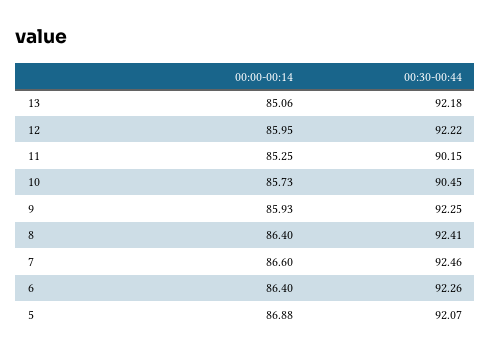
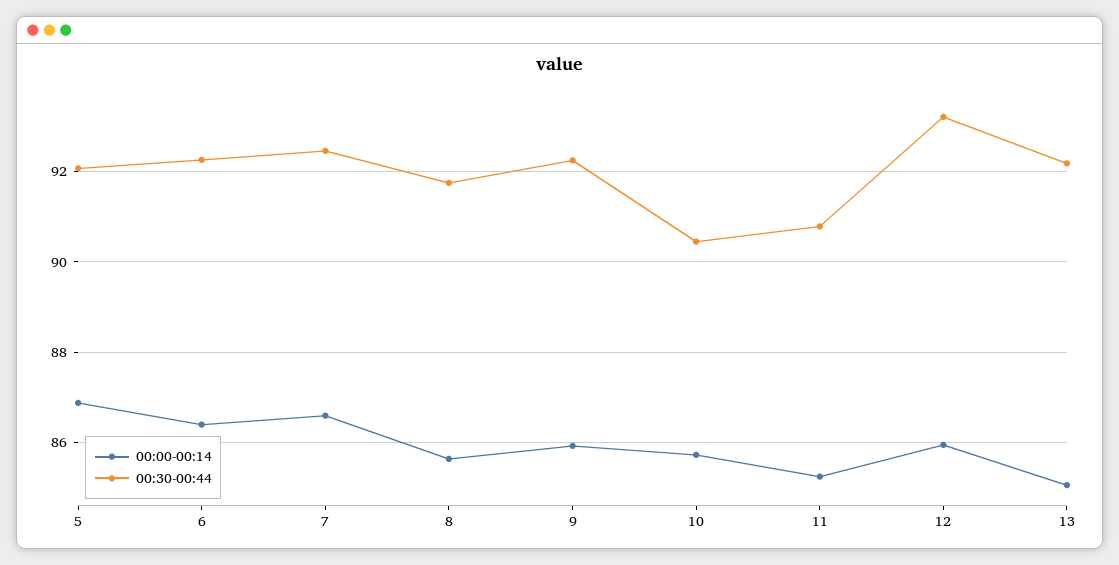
00:30-00:44, 12: 92.22 -> 93.2
00:30-00:44, 11: 90.15 -> 90.8
00:00-00:14, 8: 86.4 -> 85.6
00:30-00:44, 8: 92.41 -> 91.8

